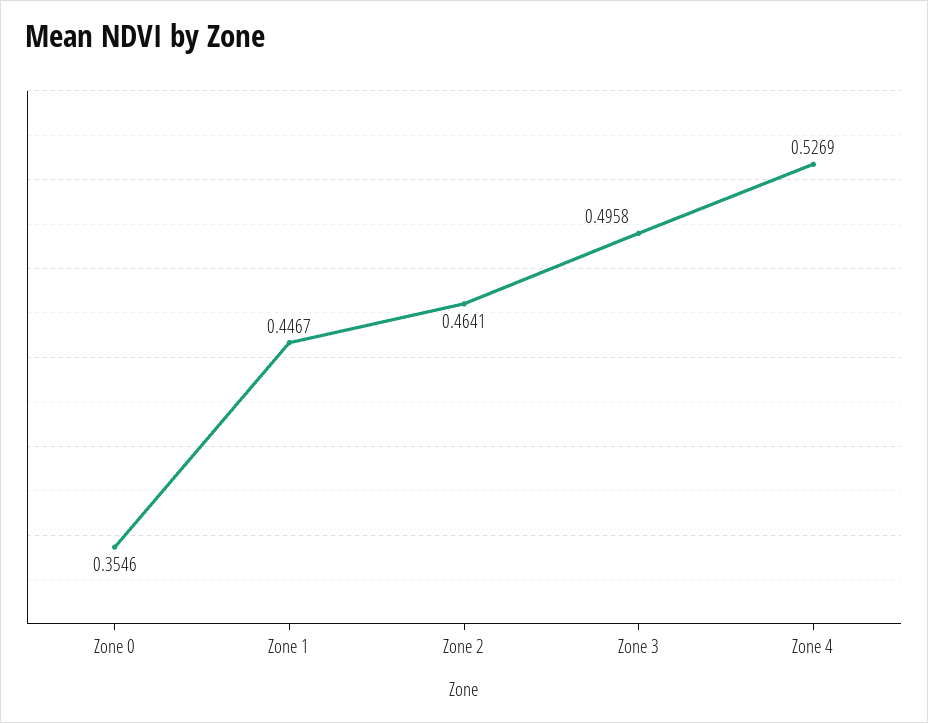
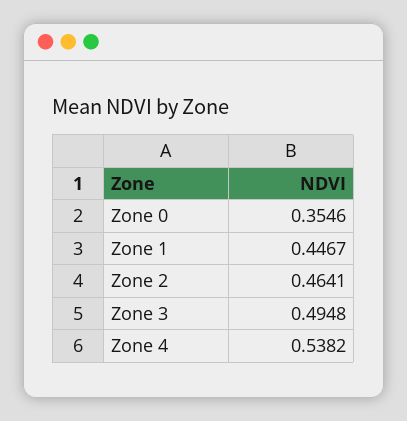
Zone 3: 0.4958 -> 0.4948
Zone 4: 0.5269 -> 0.5382

